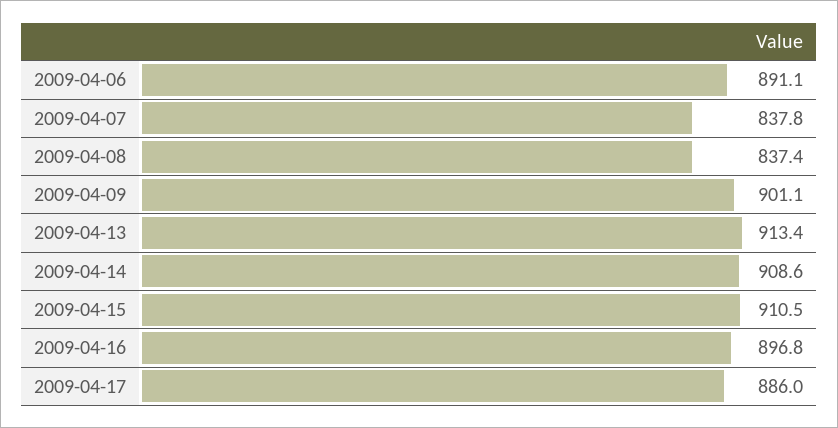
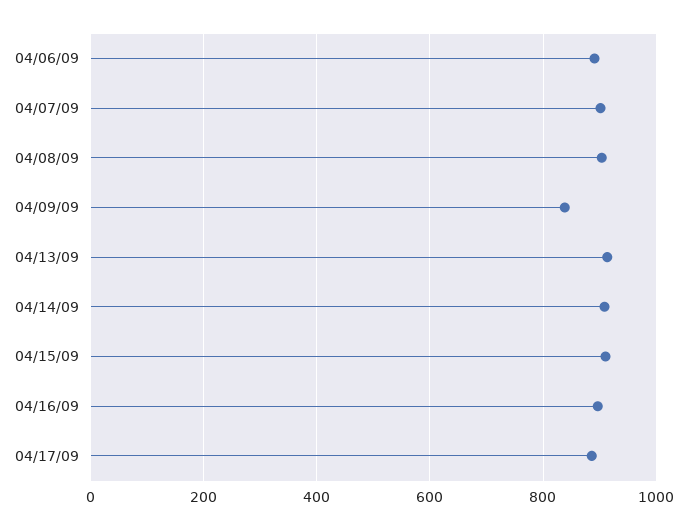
2009-04-07: 837.8 -> 900
2009-04-08: 837.4 -> 900
2009-04-09: 901.1 -> 840

